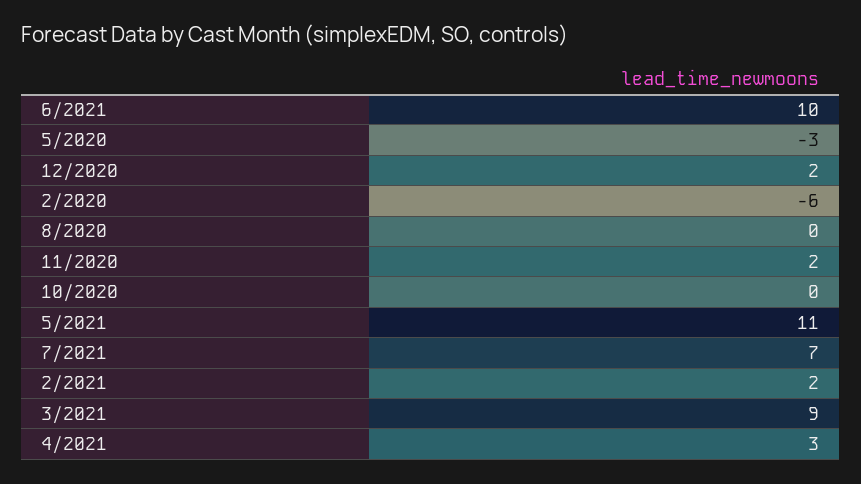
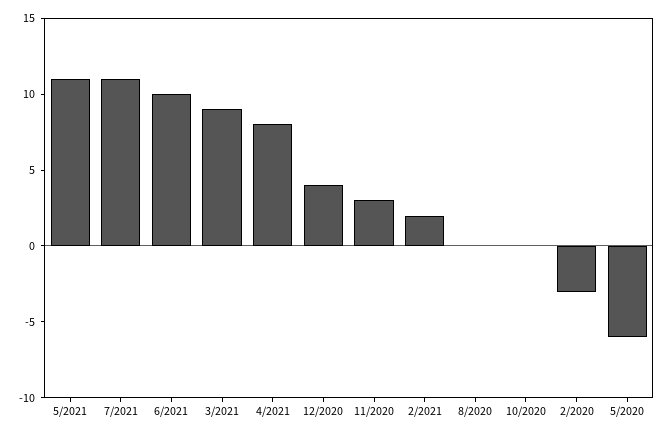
5/2020: -3 -> -6
12/2020: 2 -> 4
2/2020: -6 -> -3
11/2020: 2 -> 3
7/2021: 7 -> 11
4/2021: 3 -> 8

